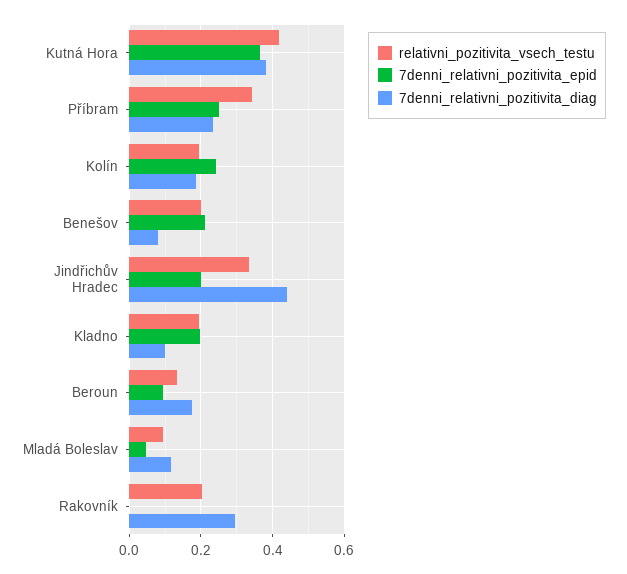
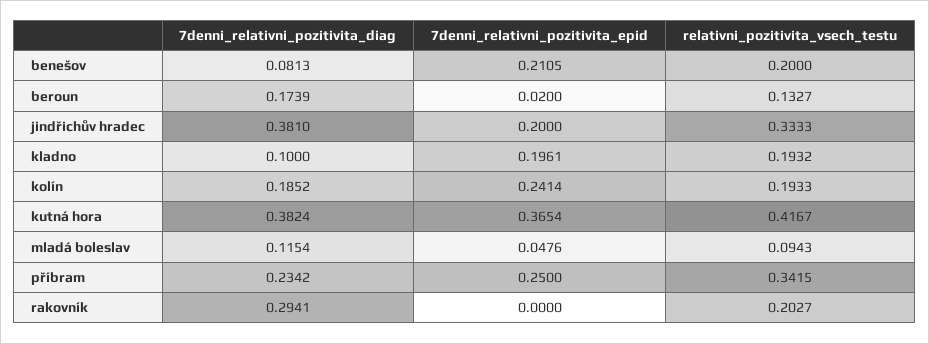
7denni_relativni_pozitivita_diag, Jindřichův Hradec: 0.44 -> 0.381
7denni_relativni_pozitivita_epid, Beroun: 0.1 -> 0.02

